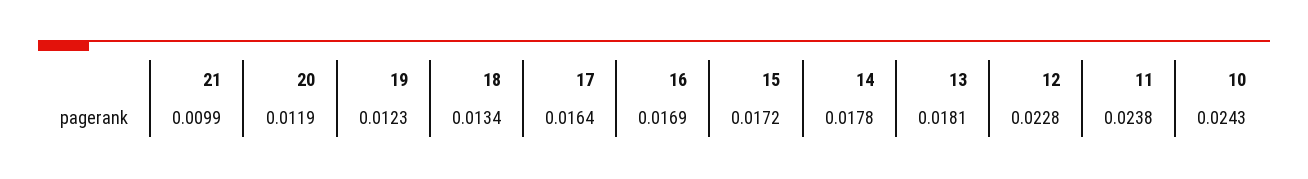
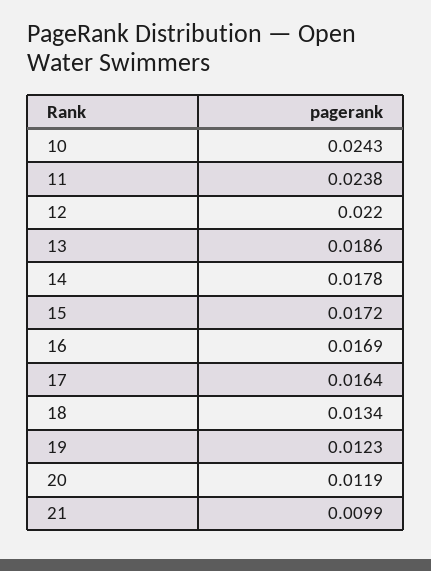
13: 0.0181 -> 0.0186
12: 0.0228 -> 0.022

